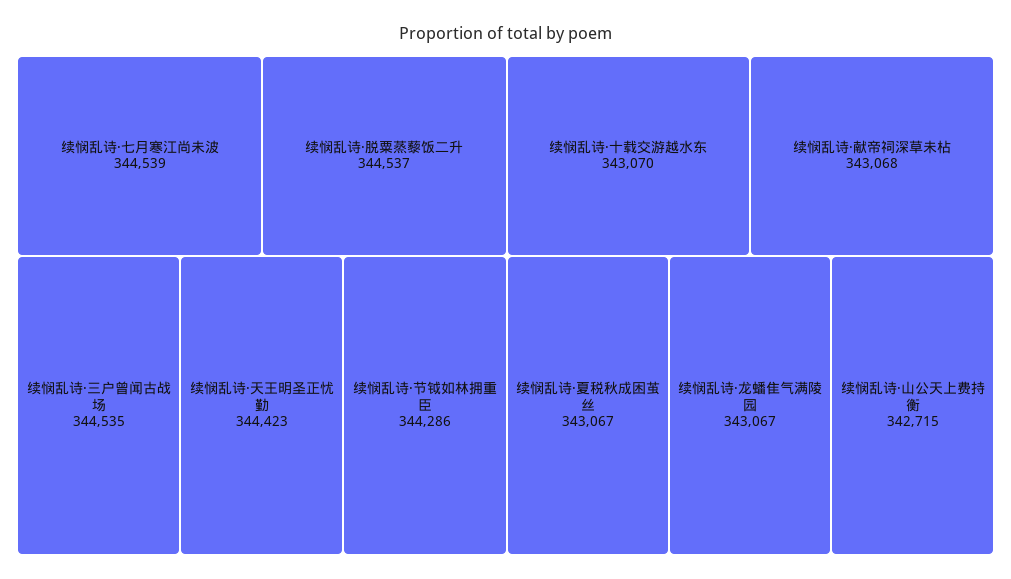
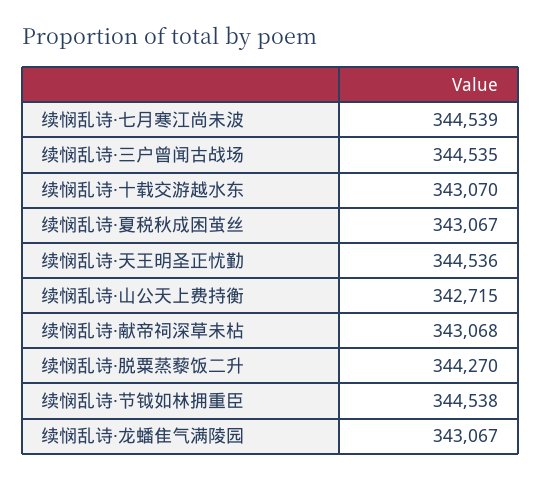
续悯乱诗·脱粟蒸藜饭二升: 344537 -> 344270
续悯乱诗·天王明圣正忧勤: 344423 -> 344536
续悯乱诗·节钺如林拥重臣: 344286 -> 344538

